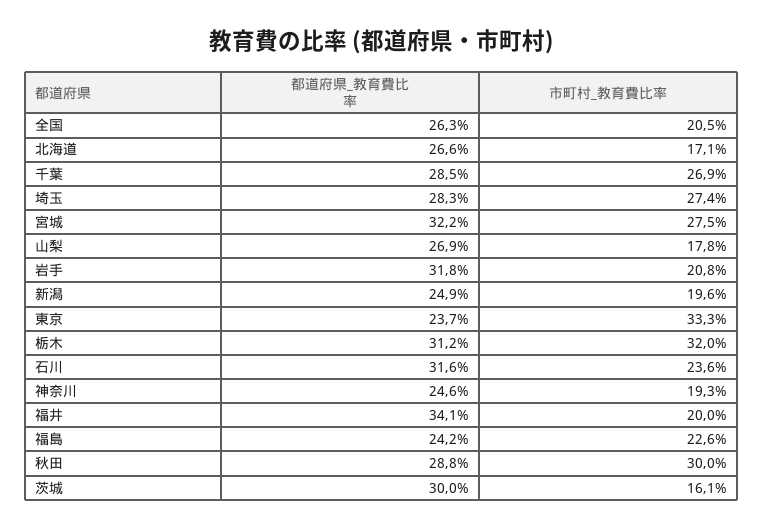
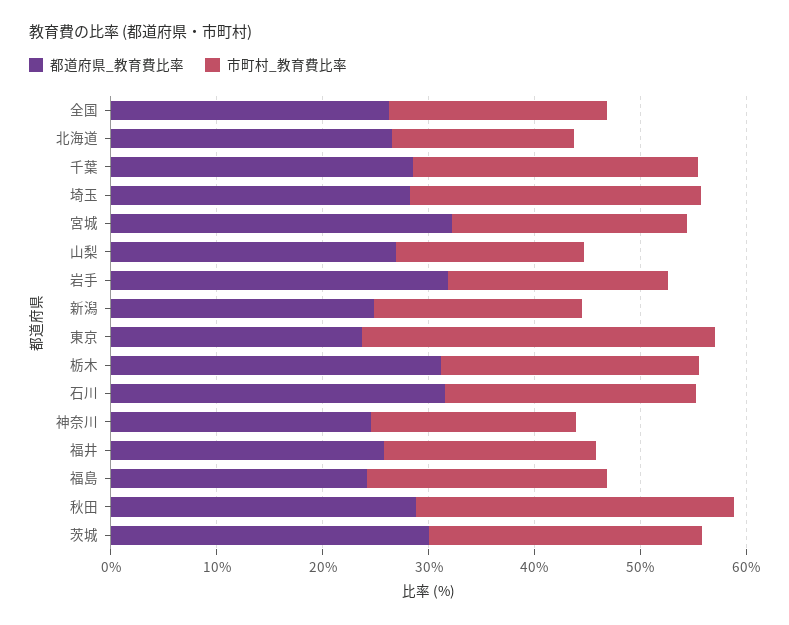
市町村_教育費比率, 宮城: 27.5 -> 22
市町村_教育費比率, 栃木: 32 -> 24
都道府県_教育費比率, 福井: 34.1 -> 26
市町村_教育費比率, 茨城: 16.1 -> 26

